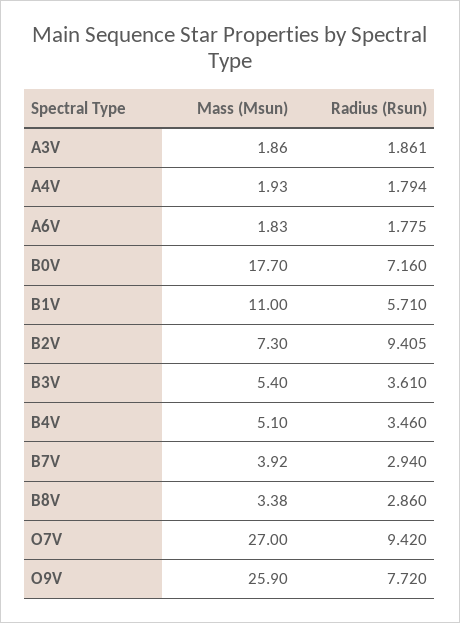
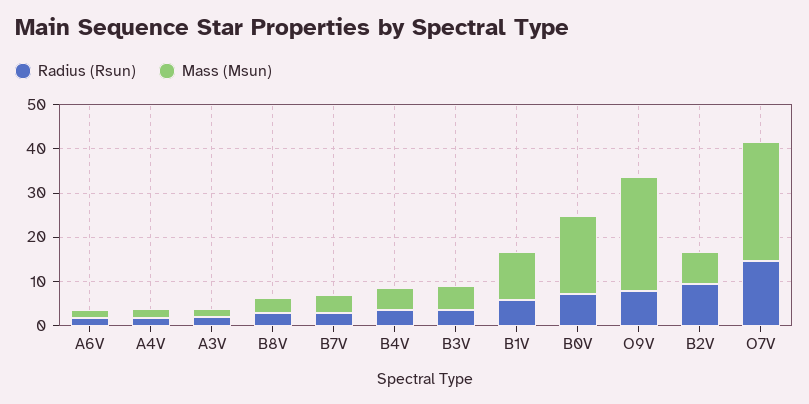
Radius (Rsun), O7V: 9.42 -> 14

